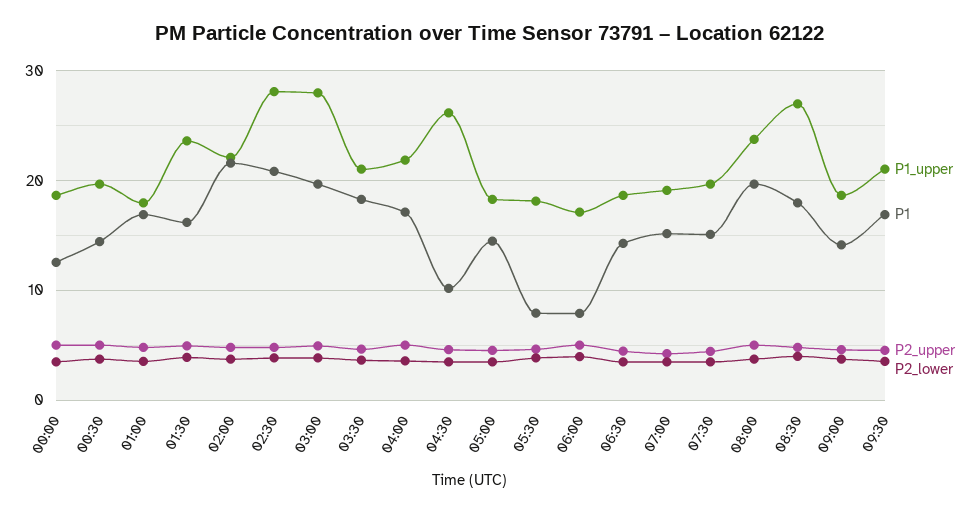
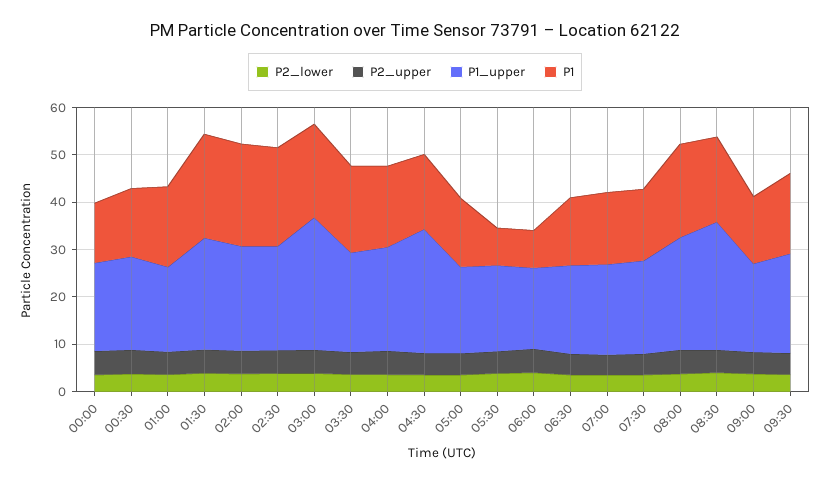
P1, 01:30: 16 -> 22
P1_upper, 02:30: 28 -> 22
P1, 04:30: 10 -> 16

